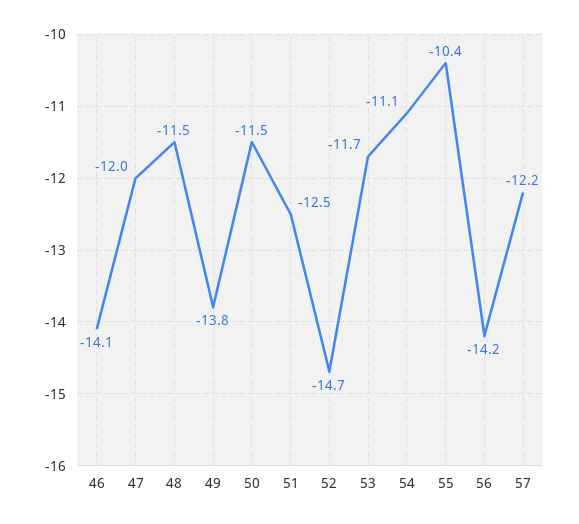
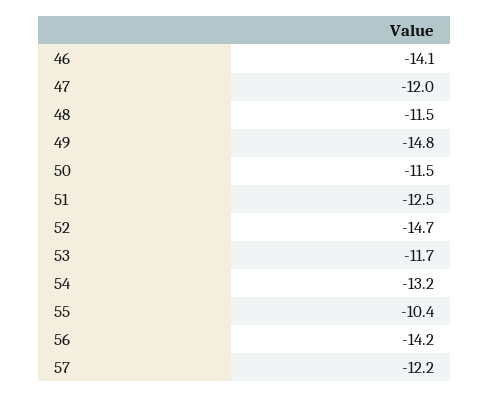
49: -13.8 -> -14.8
54: -11.1 -> -13.2

